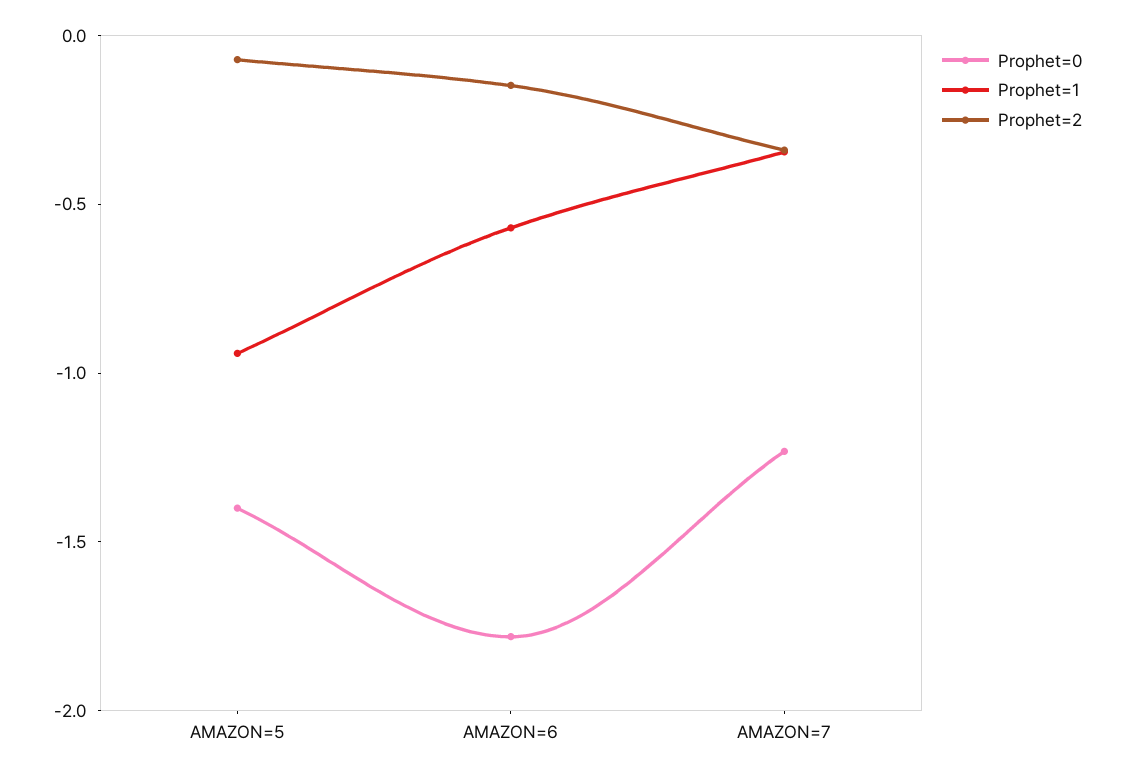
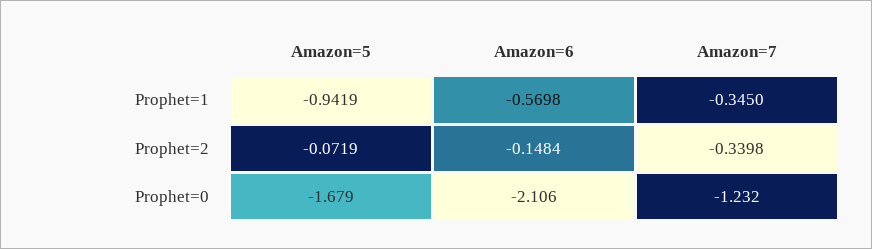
Prophet=0, AMAZON=5: -1.4 -> -1.679
Prophet=0, AMAZON=6: -1.8 -> -2.106

